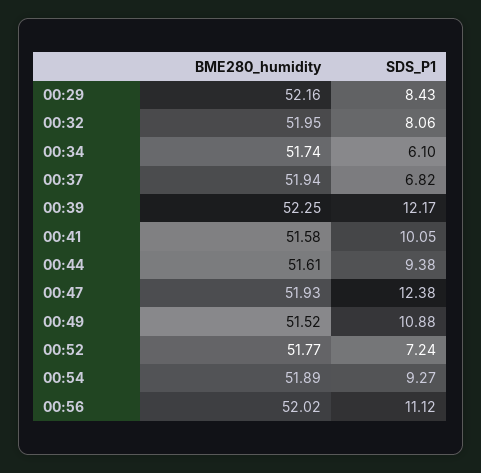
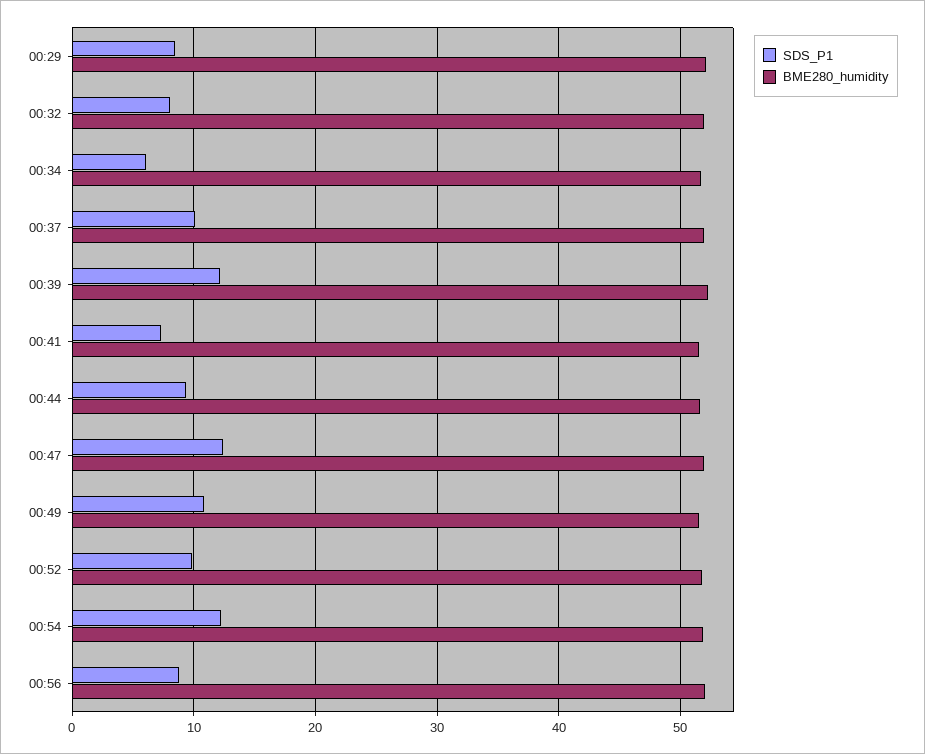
SDS_P1, 00:37: 6.82 -> 10
SDS_P1, 00:41: 10.05 -> 7
SDS_P1, 00:52: 7.24 -> 10
SDS_P1, 00:54: 9.27 -> 12
SDS_P1, 00:56: 11.12 -> 9

